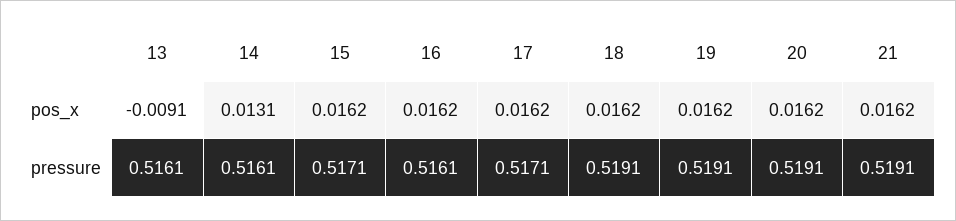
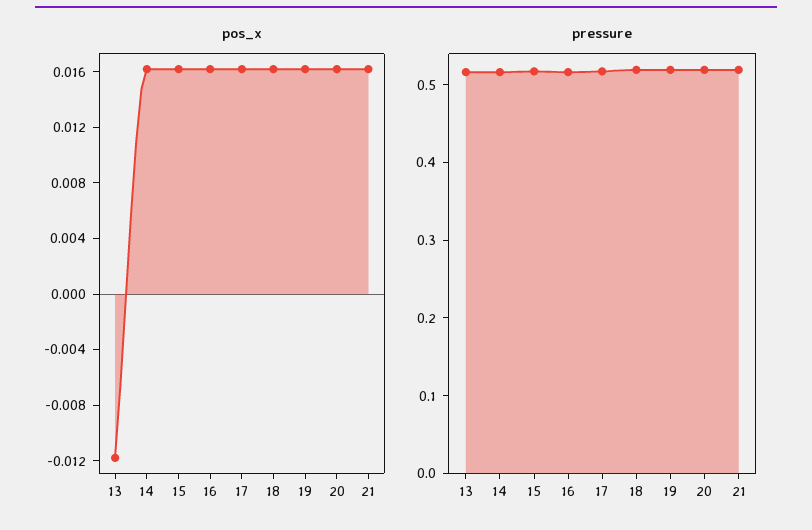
pos_x, 13: -0.0091 -> -0.012
pos_x, 14: 0.0131 -> 0.016

